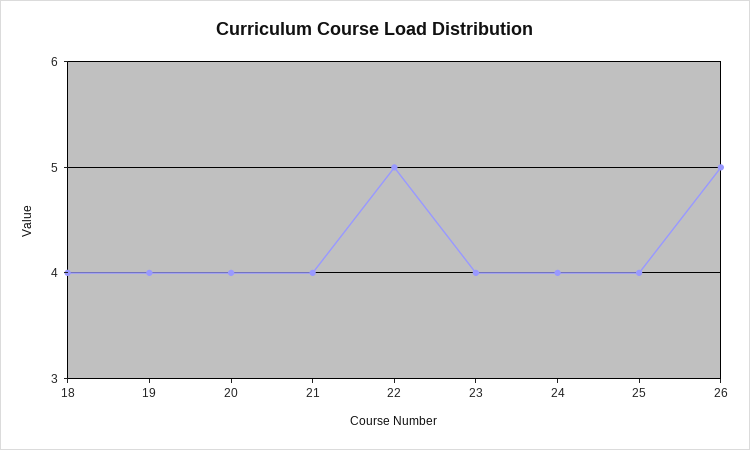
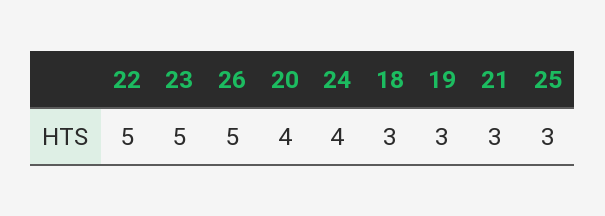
18: 4 -> 3
19: 4 -> 3
21: 4 -> 3
23: 4 -> 5
25: 4 -> 3

